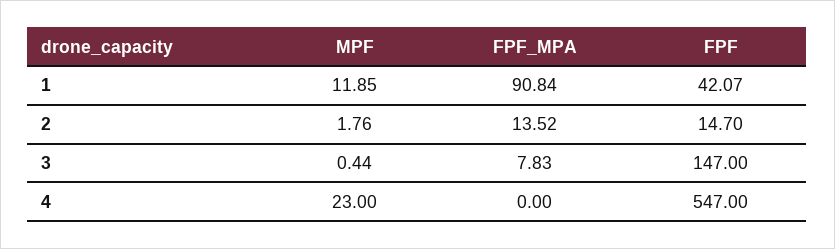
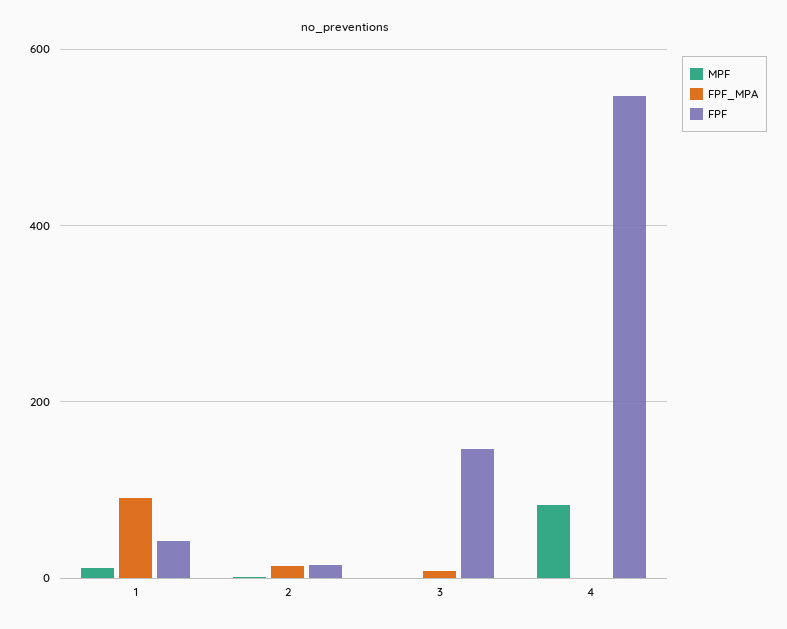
MPF, 4: 23 -> 80

